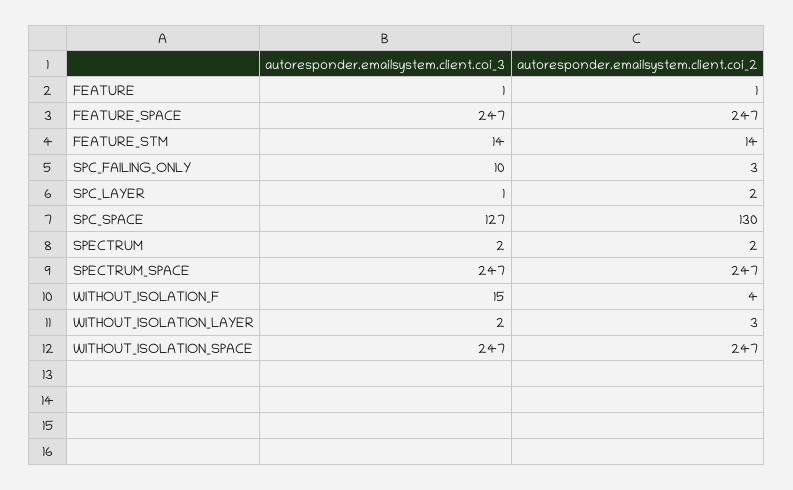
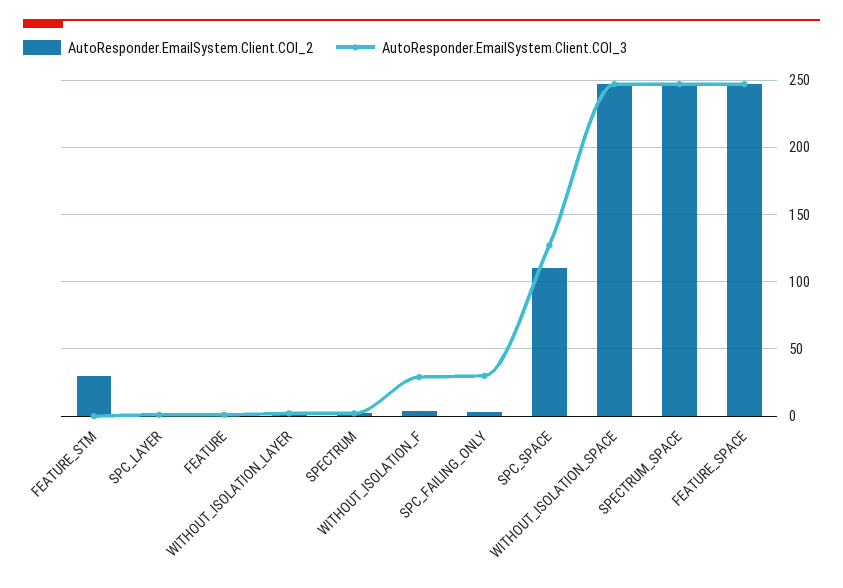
autoresponder.emailsystem.client.coi_3, FEATURE_STM: 14 -> 0
autoresponder.emailsystem.client.coi_2, FEATURE_STM: 14 -> 30
autoresponder.emailsystem.client.coi_3, SPC_FAILING_ONLY: 10 -> 30
autoresponder.emailsystem.client.coi_2, SPC_SPACE: 130 -> 110
autoresponder.emailsystem.client.coi_3, WITHOUT_ISOLATION_F: 15 -> 30

